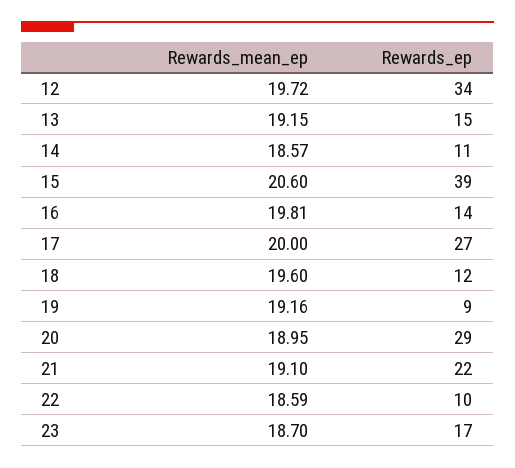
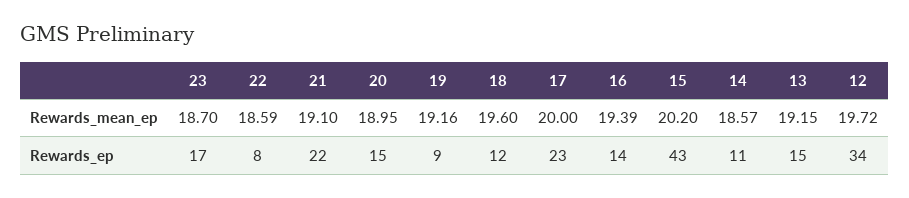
Rewards_mean_ep, 15: 20.6 -> 20.2
Rewards_ep, 15: 39 -> 43
Rewards_mean_ep, 16: 19.81 -> 19.39
Rewards_ep, 17: 27 -> 23
Rewards_ep, 20: 29 -> 15
Rewards_ep, 22: 10 -> 8

